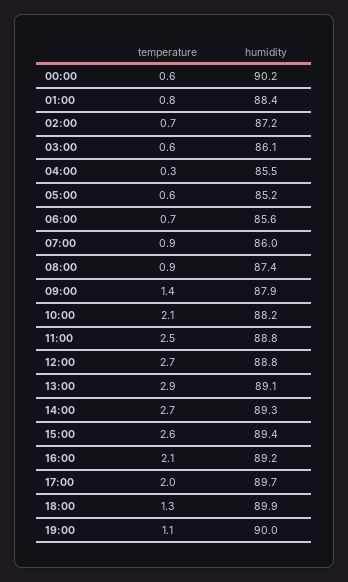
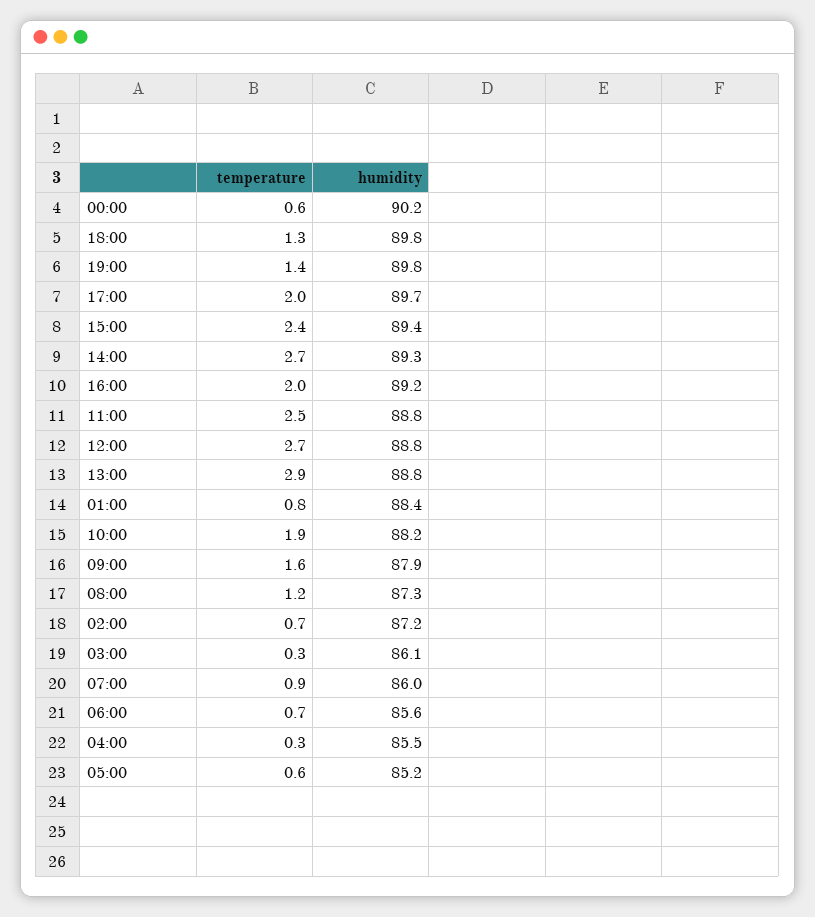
temperature, 03:00: 0.6 -> 0.3
temperature, 08:00: 0.9 -> 1.2
humidity, 08:00: 87.4 -> 87.3
temperature, 09:00: 1.4 -> 1.6
temperature, 10:00: 2.1 -> 1.9
humidity, 13:00: 89.1 -> 88.8
temperature, 15:00: 2.6 -> 2.4
temperature, 16:00: 2.1 -> 2
humidity, 18:00: 89.9 -> 89.8
temperature, 19:00: 1.1 -> 1.4
humidity, 19:00: 90 -> 89.8

